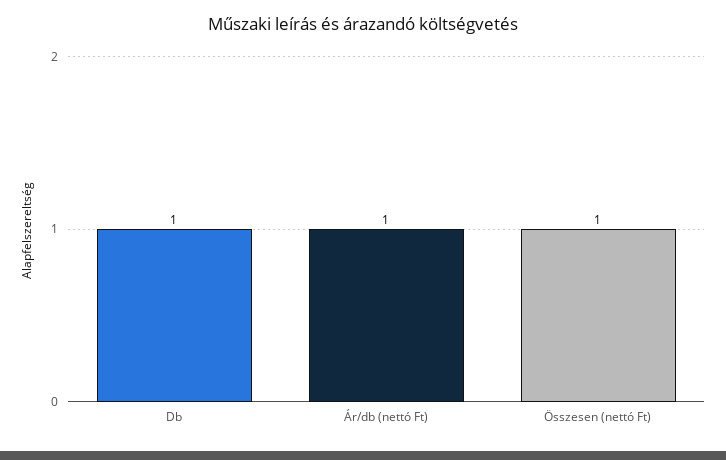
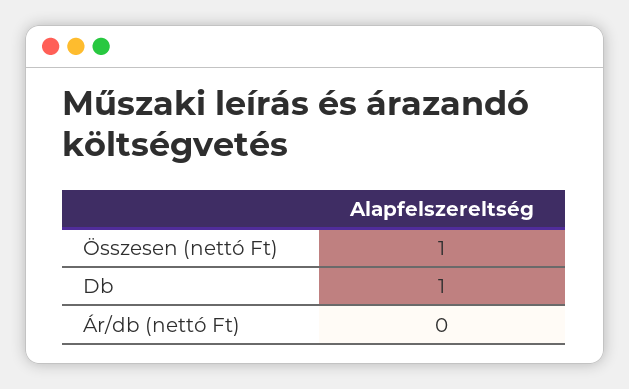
Ár/db (nettó Ft): 1 -> 0

